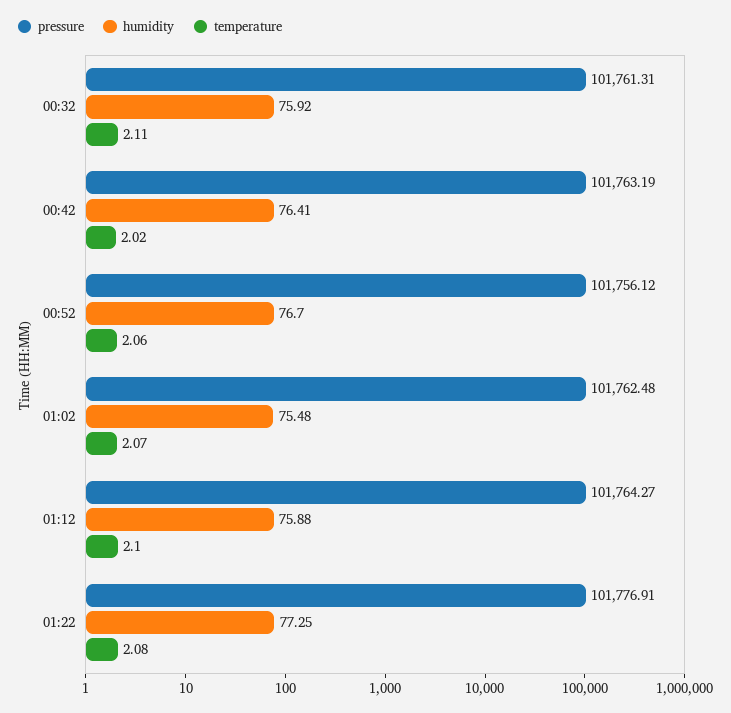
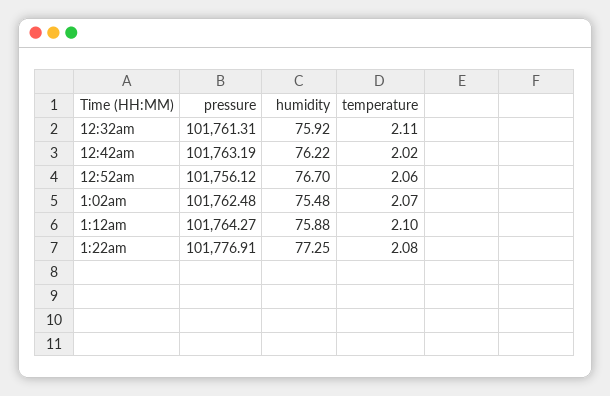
humidity, 00:42: 76.41 -> 76.22

